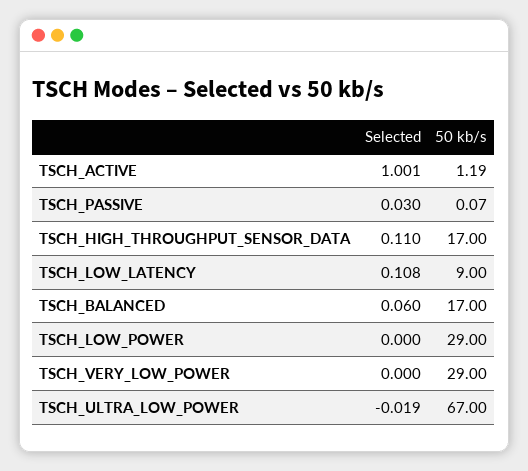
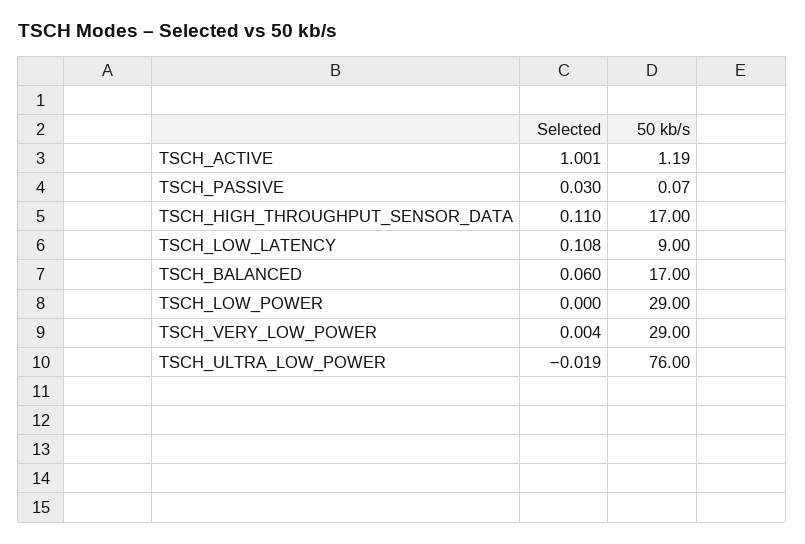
Selected, TSCH_VERY_LOW_POWER: 0 -> 0.004
50 kb/s, TSCH_ULTRA_LOW_POWER: 67 -> 76

